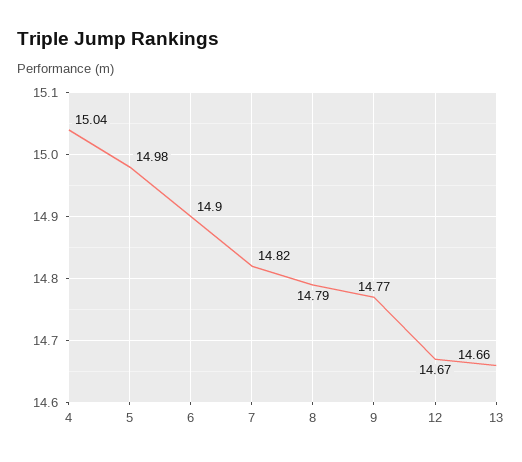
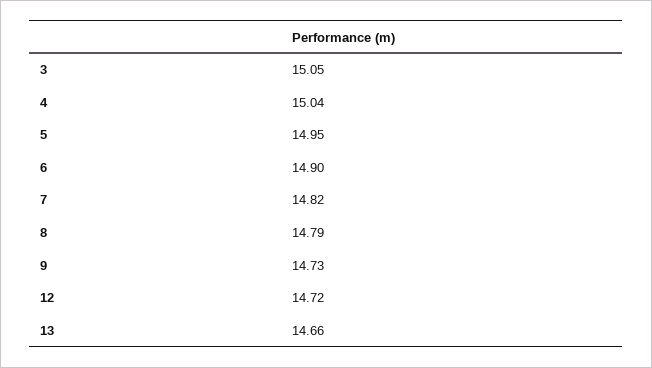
5: 14.98 -> 14.95
9: 14.77 -> 14.73
12: 14.67 -> 14.72
3: none -> 15.05

